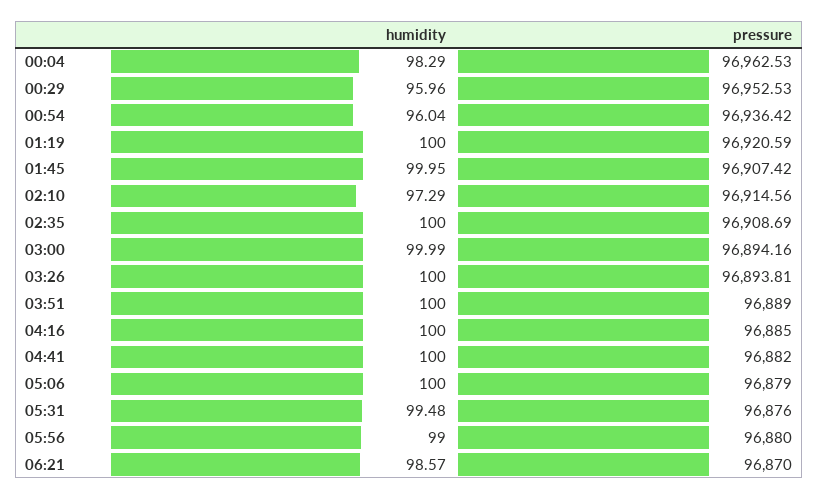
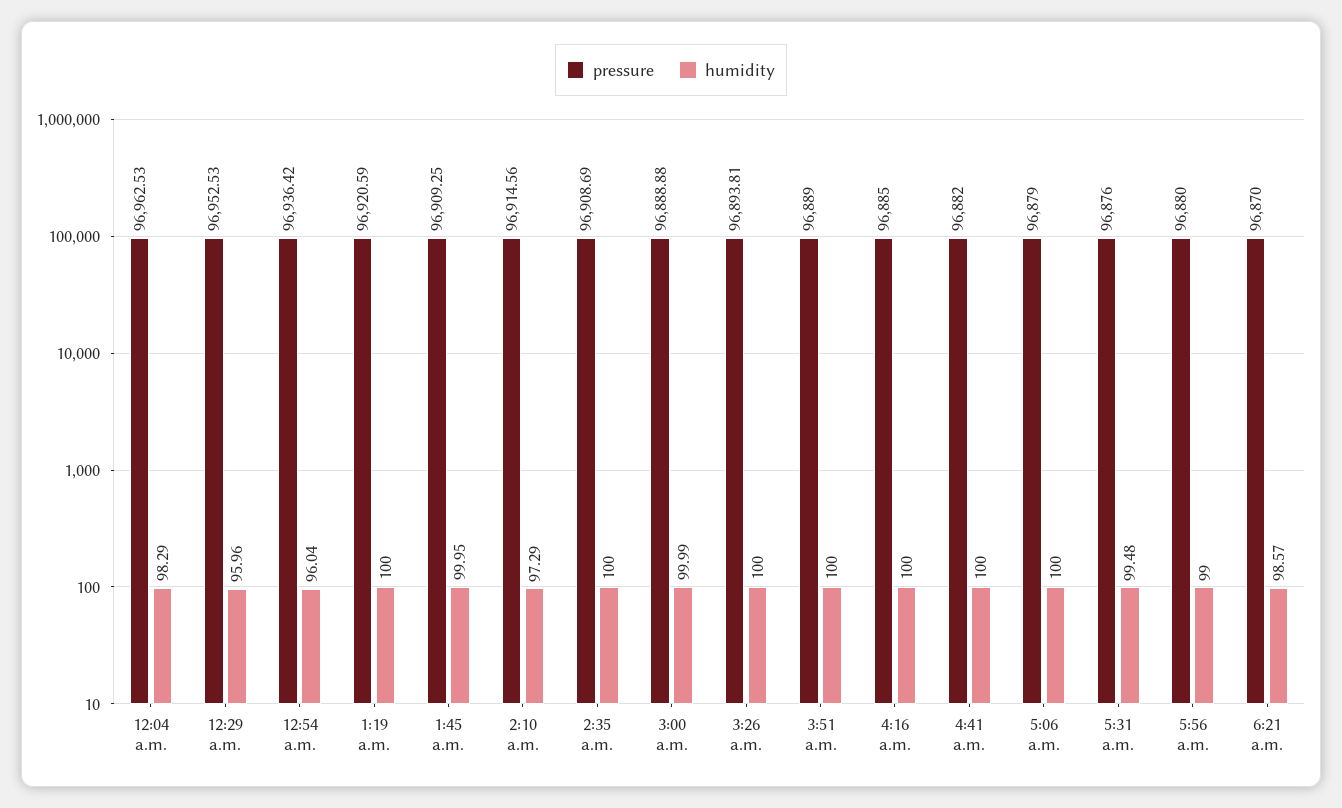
pressure, 01:45: 96907.42 -> 96909.25
pressure, 03:00: 96894.16 -> 96888.88

